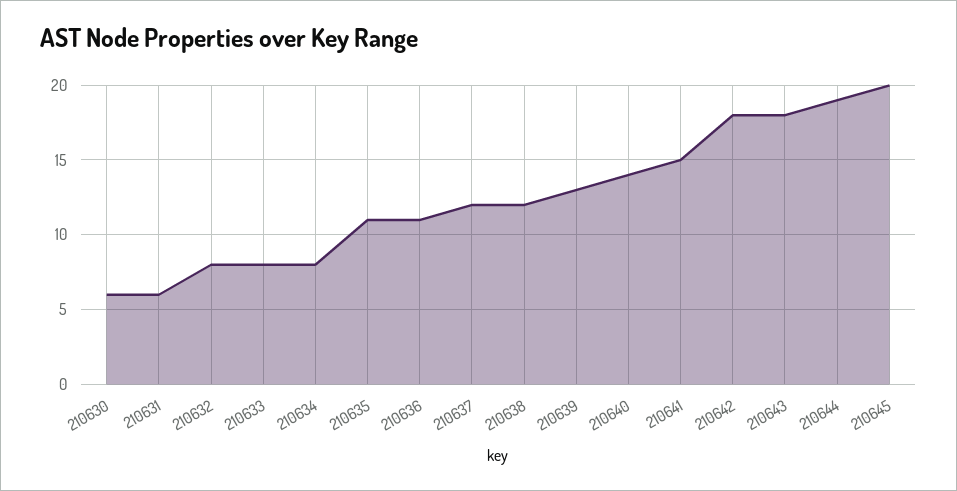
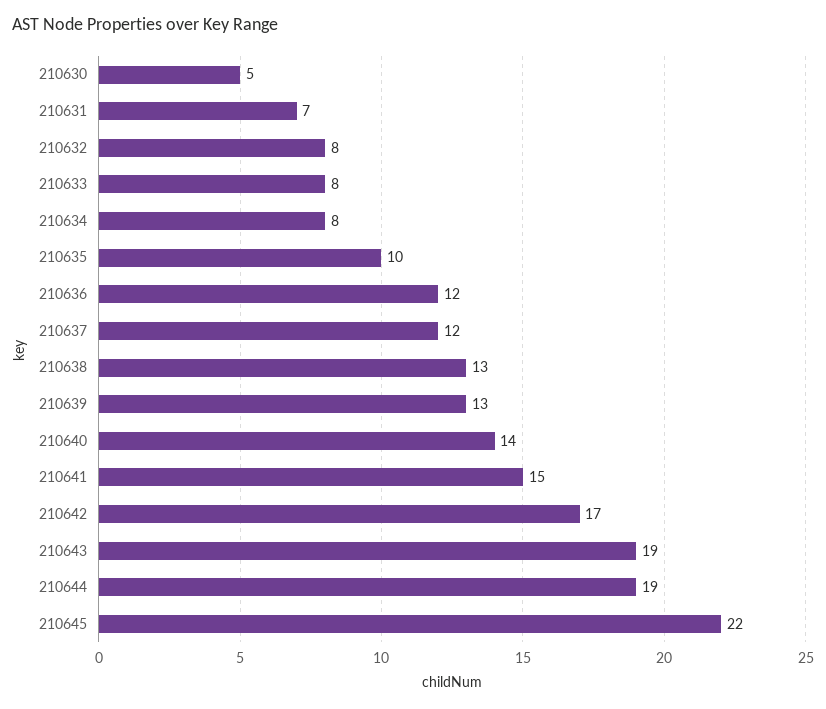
210630: 6 -> 5
210631: 6 -> 7
210635: 11 -> 10
210636: 11 -> 12
210638: 12 -> 13
210642: 18 -> 17
210643: 18 -> 19
210645: 20 -> 22

